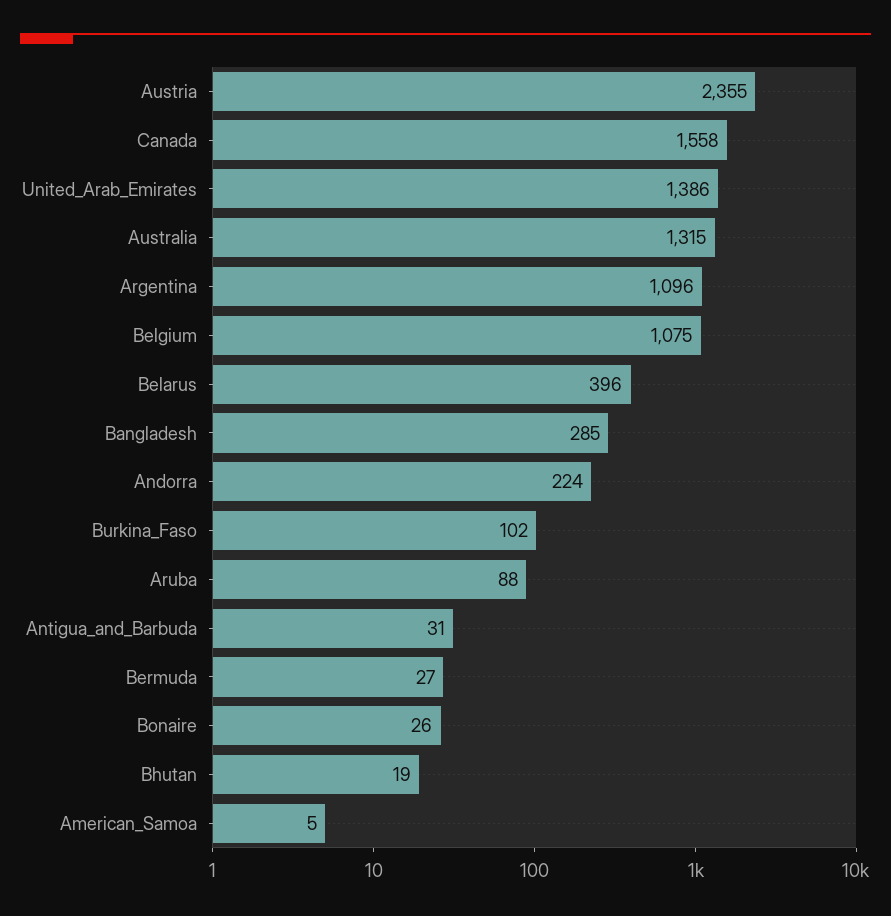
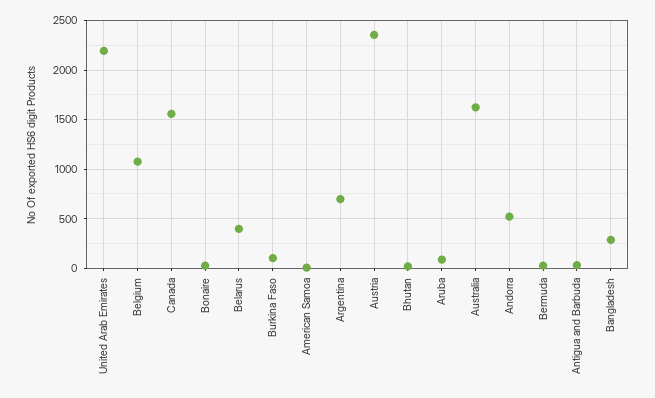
United_Arab_Emirates: 1386 -> 2200
Australia: 1315 -> 1600
Argentina: 1096 -> 700
Andorra: 224 -> 500

